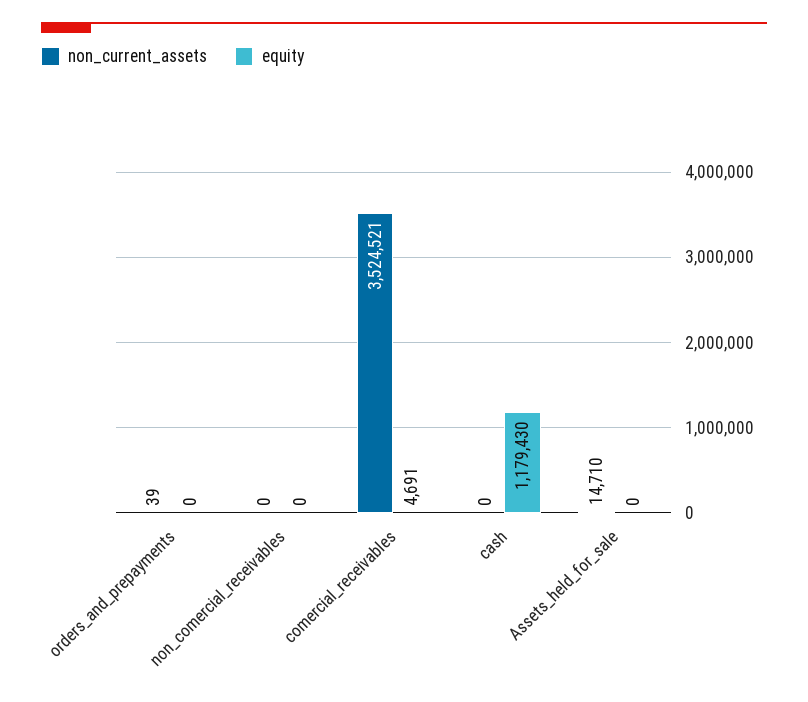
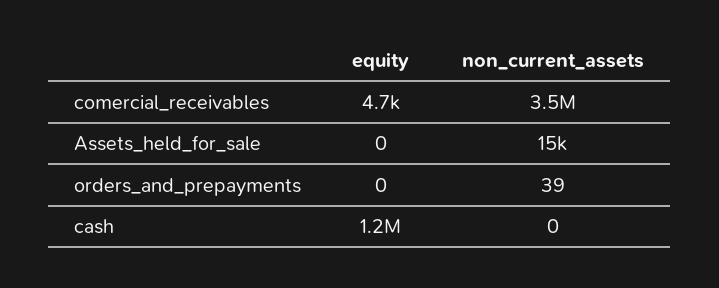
non_current_assets, non_comercial_receivables: 0 -> none
equity, non_comercial_receivables: 0 -> none

